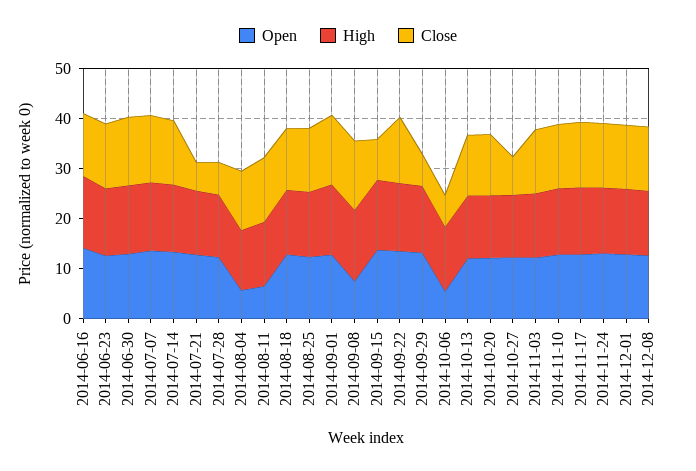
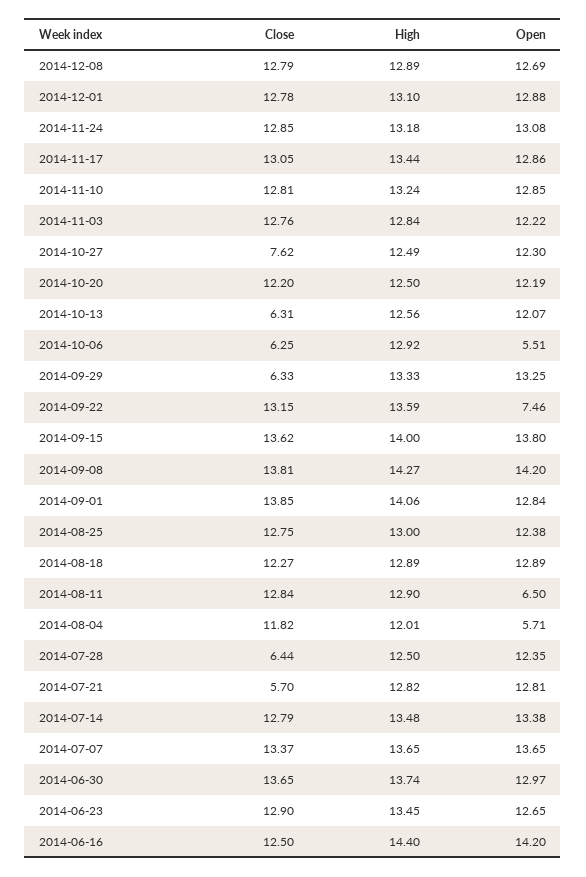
Open, 2014-09-08: 8 -> 14.2
Close, 2014-09-15: 8 -> 13.62
Open, 2014-09-22: 14 -> 7.46
Close, 2014-10-13: 12 -> 6.31

